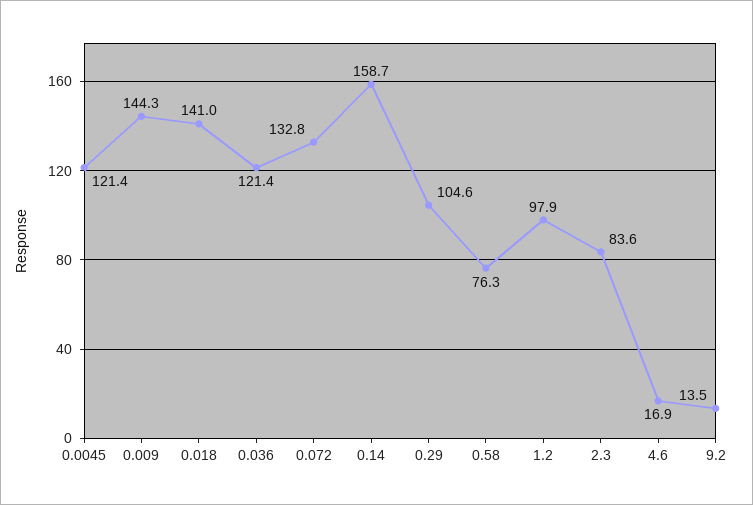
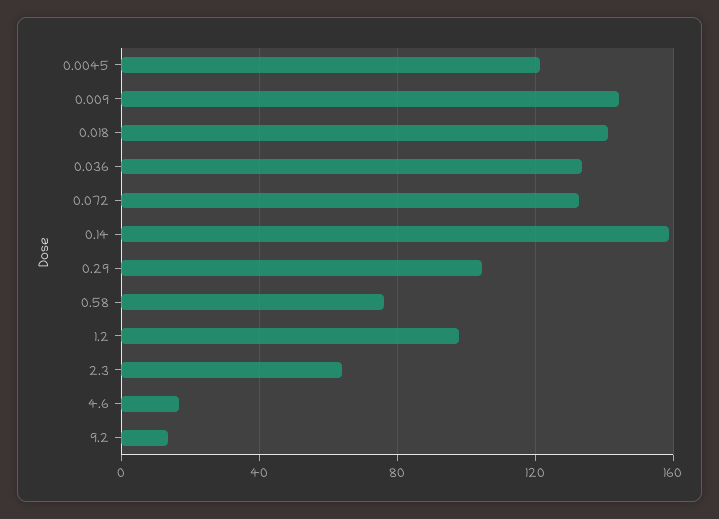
0.036: 121.4 -> 135
2.3: 83.6 -> 65

